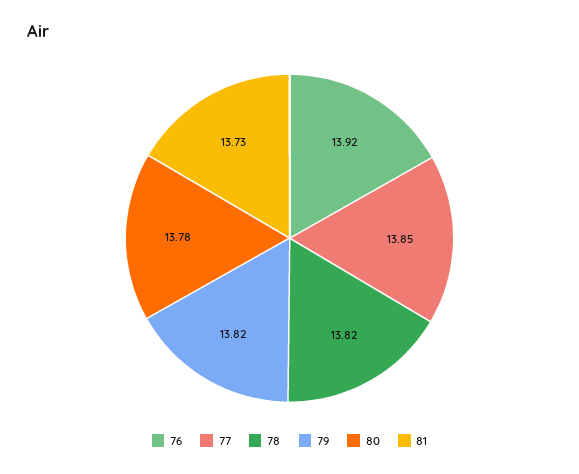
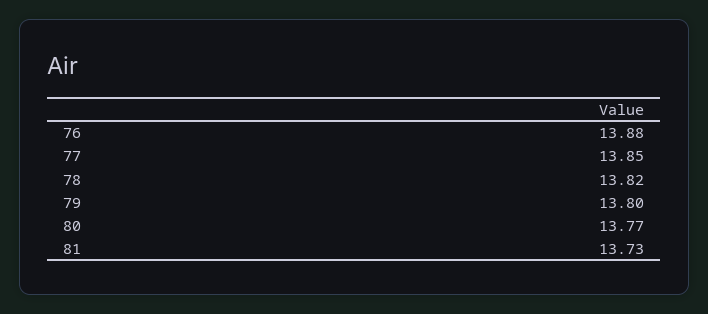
76: 13.92 -> 13.88
79: 13.82 -> 13.8
80: 13.78 -> 13.77

